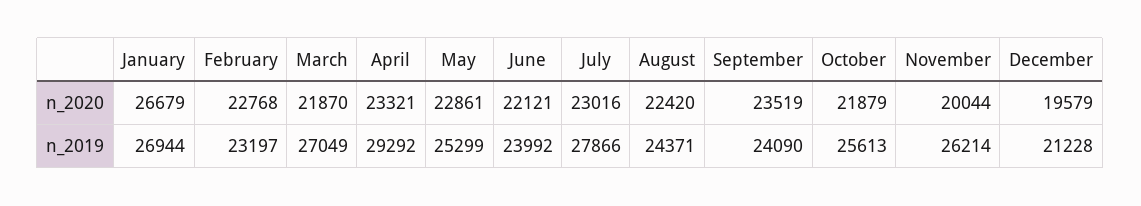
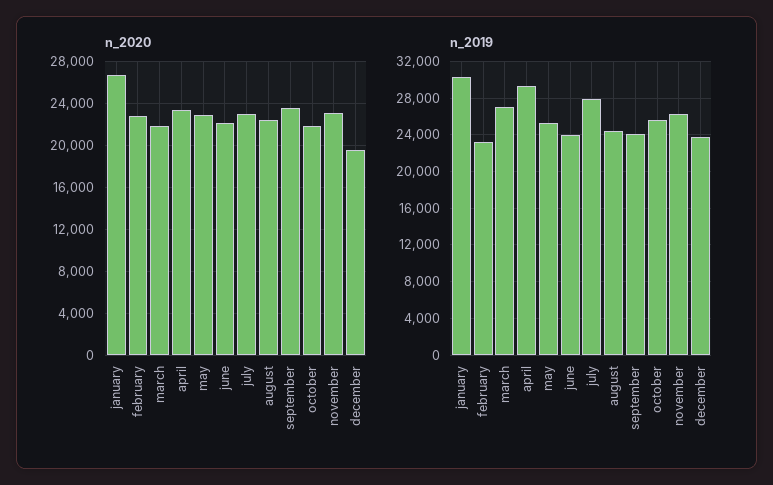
n_2020, November: 20044 -> 23000
n_2019, January: 26944 -> 30000
n_2019, December: 21228 -> 24000

